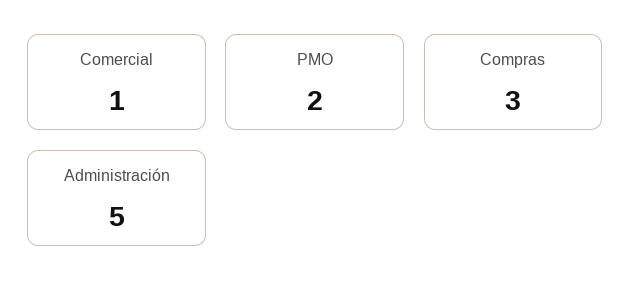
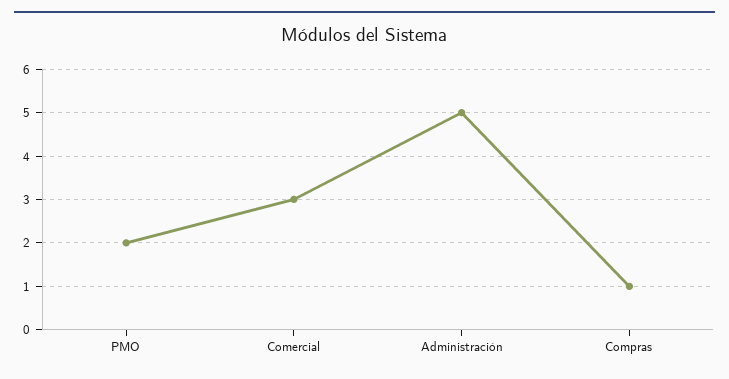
Comercial: 1 -> 3
Compras: 3 -> 1

